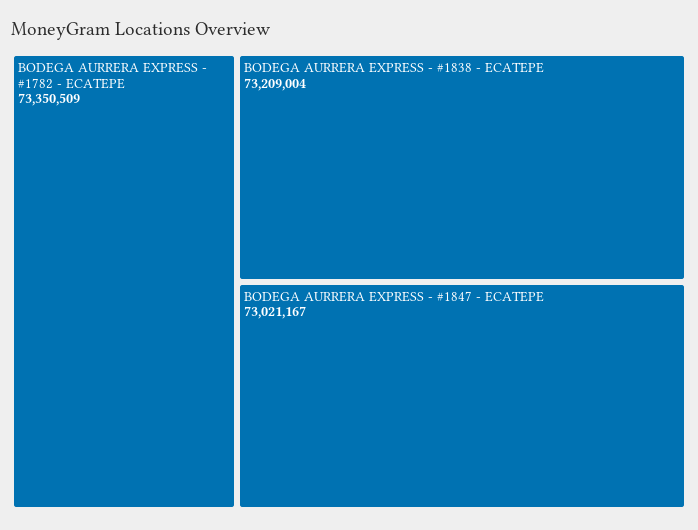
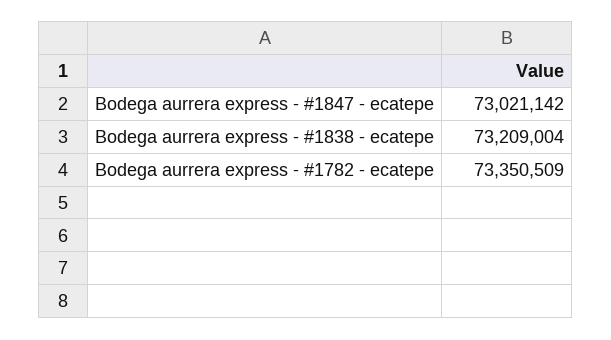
BODEGA AURRERA EXPRESS - #1847 - ECATEPE: 73021167 -> 73021142

